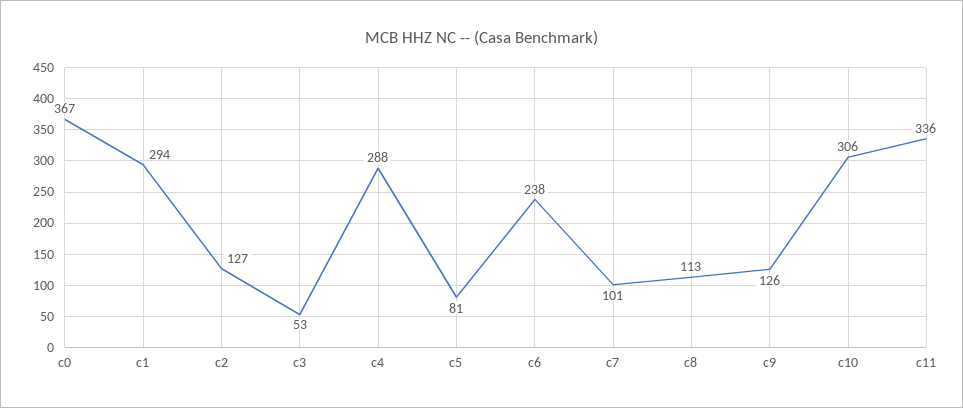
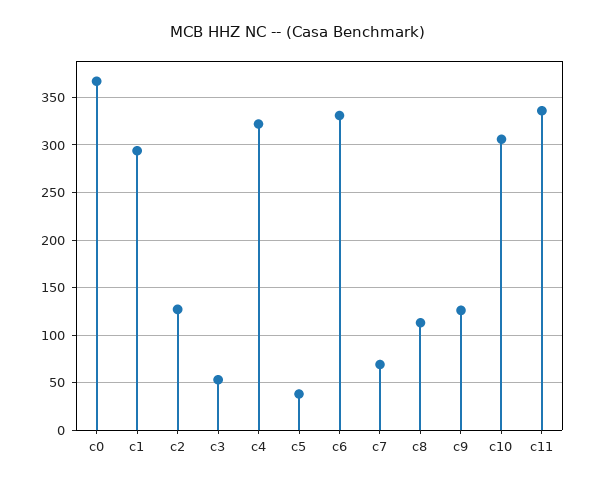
c4: 288 -> 320
c5: 81 -> 40
c6: 238 -> 330
c7: 101 -> 70

